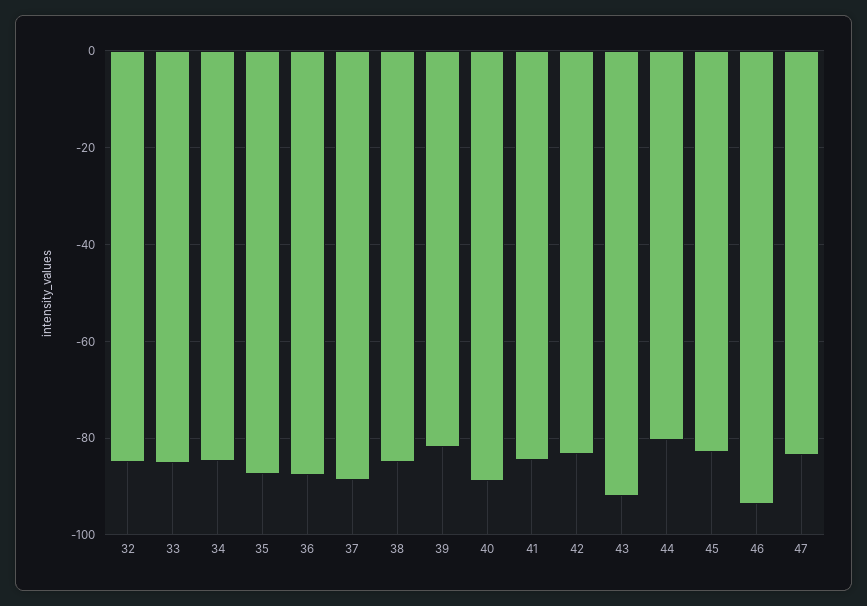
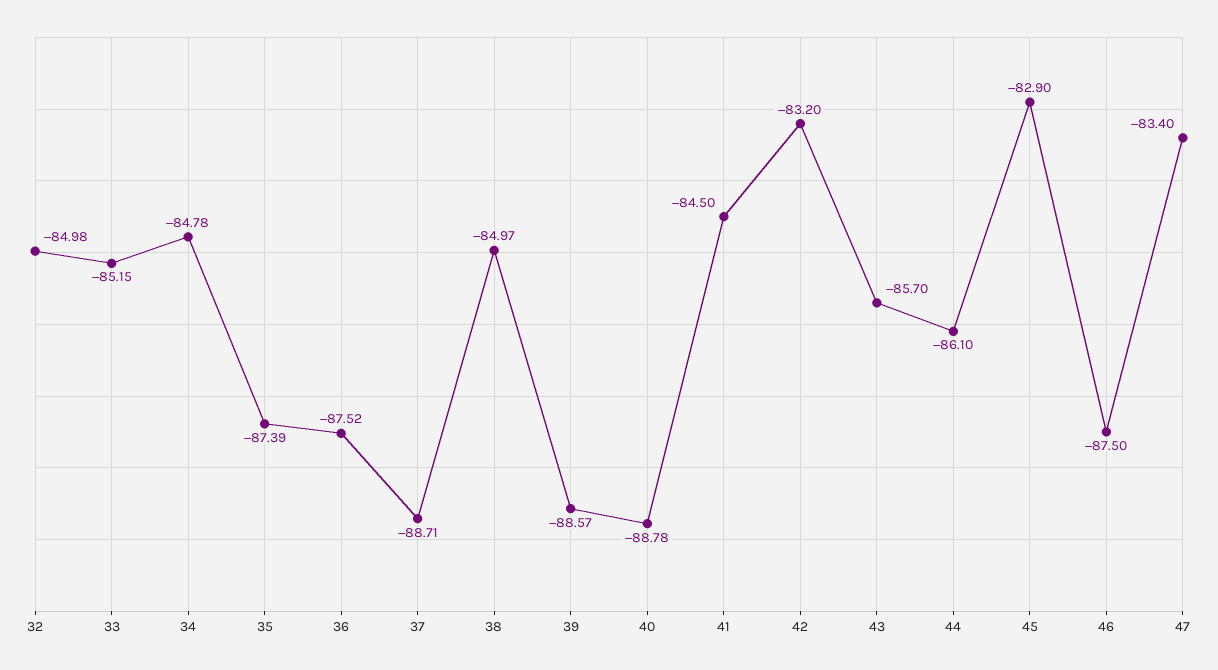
39: -82 -> -88.57
43: -92 -> -85.7
44: -80 -> -86.1
46: -94 -> -87.5

